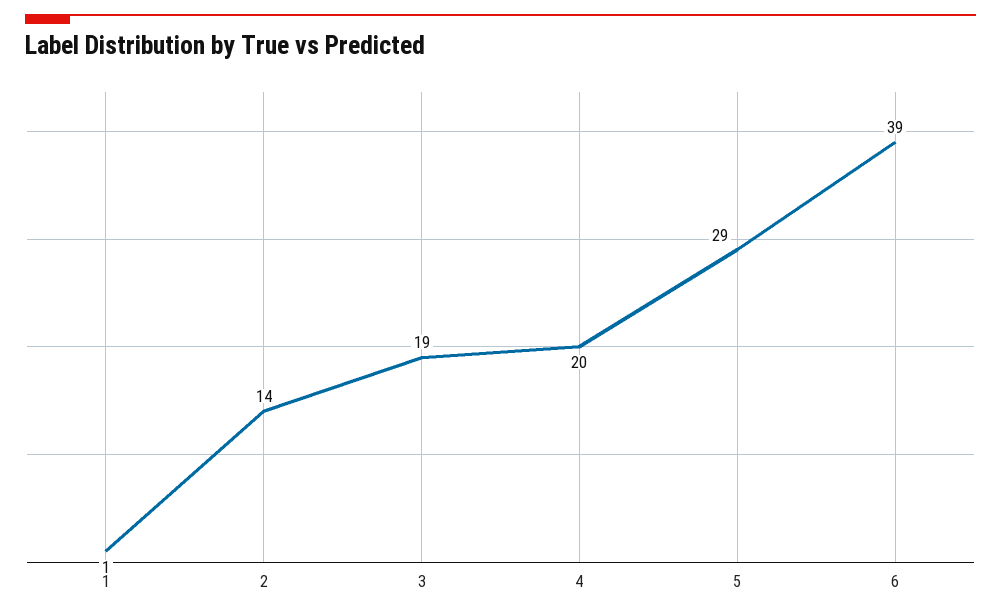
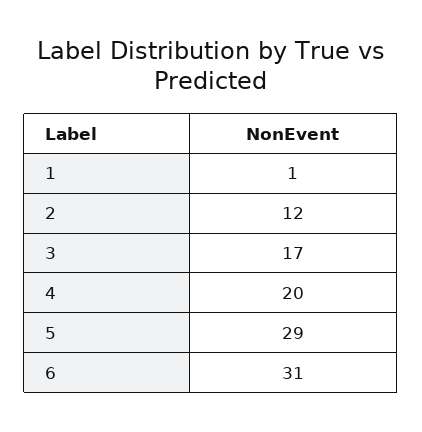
2: 14 -> 12
3: 19 -> 17
6: 39 -> 31

